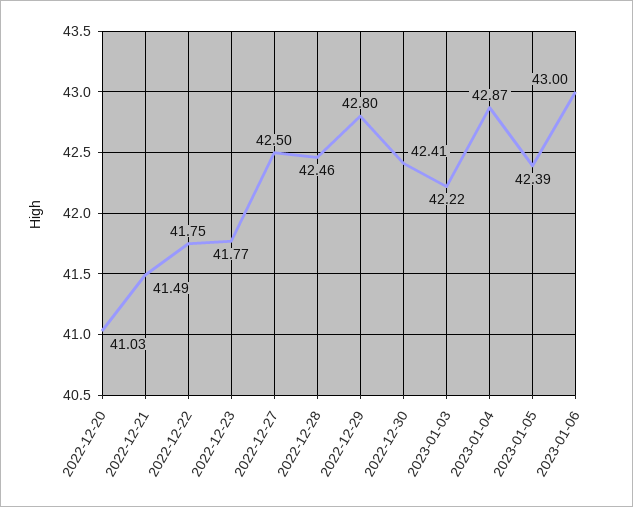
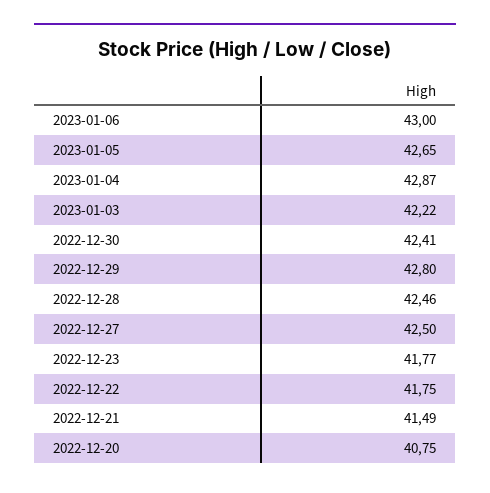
2022-12-20: 41.03 -> 40.75
2023-01-05: 42.39 -> 42.65

